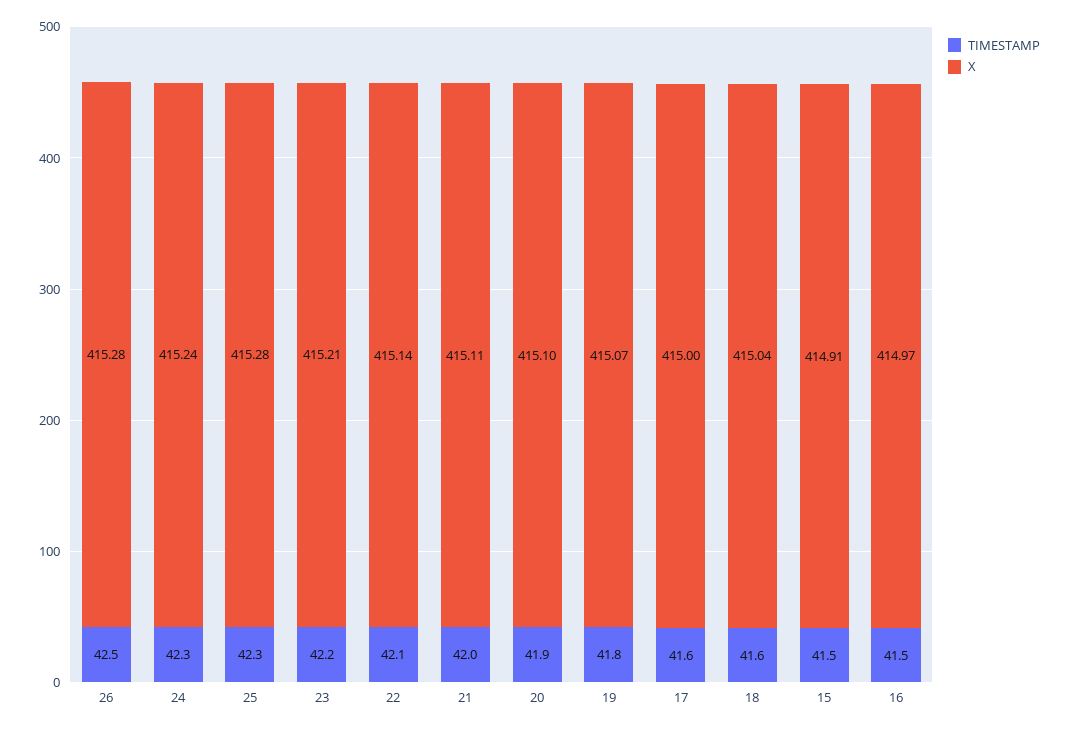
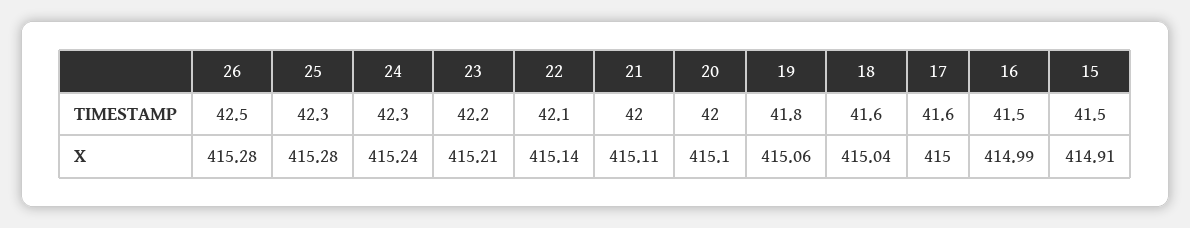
TIMESTAMP, 20: 41.9 -> 42
X, 19: 415.07 -> 415.06
X, 16: 414.97 -> 414.99

